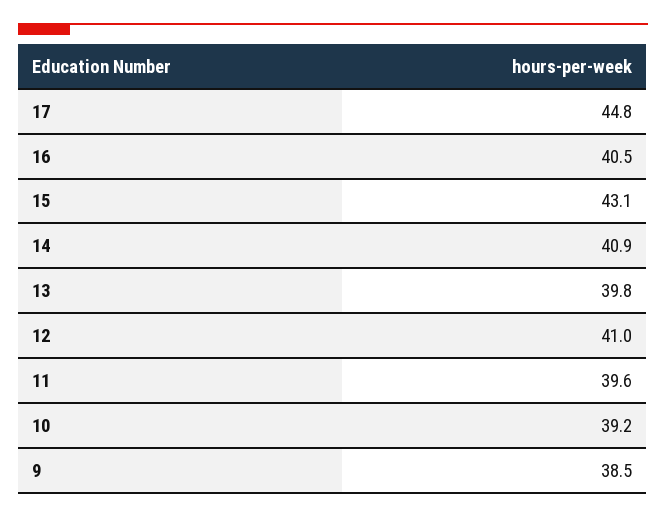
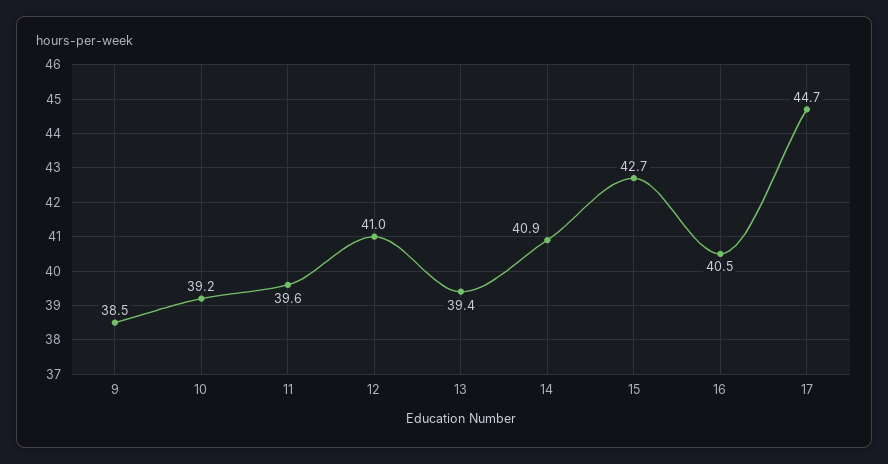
17: 44.8 -> 44.7
15: 43.1 -> 42.7
13: 39.8 -> 39.4

